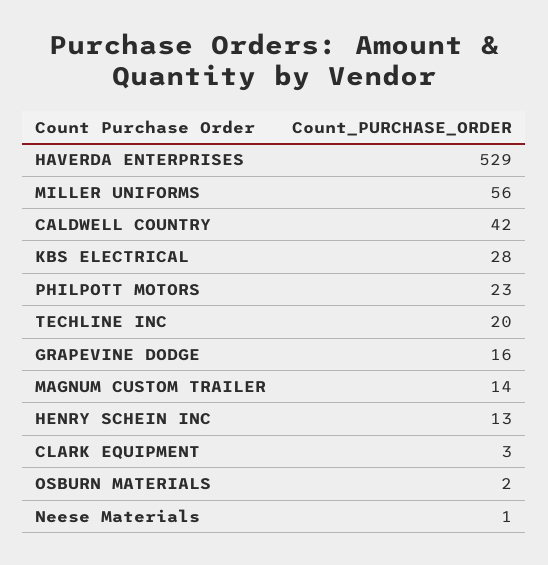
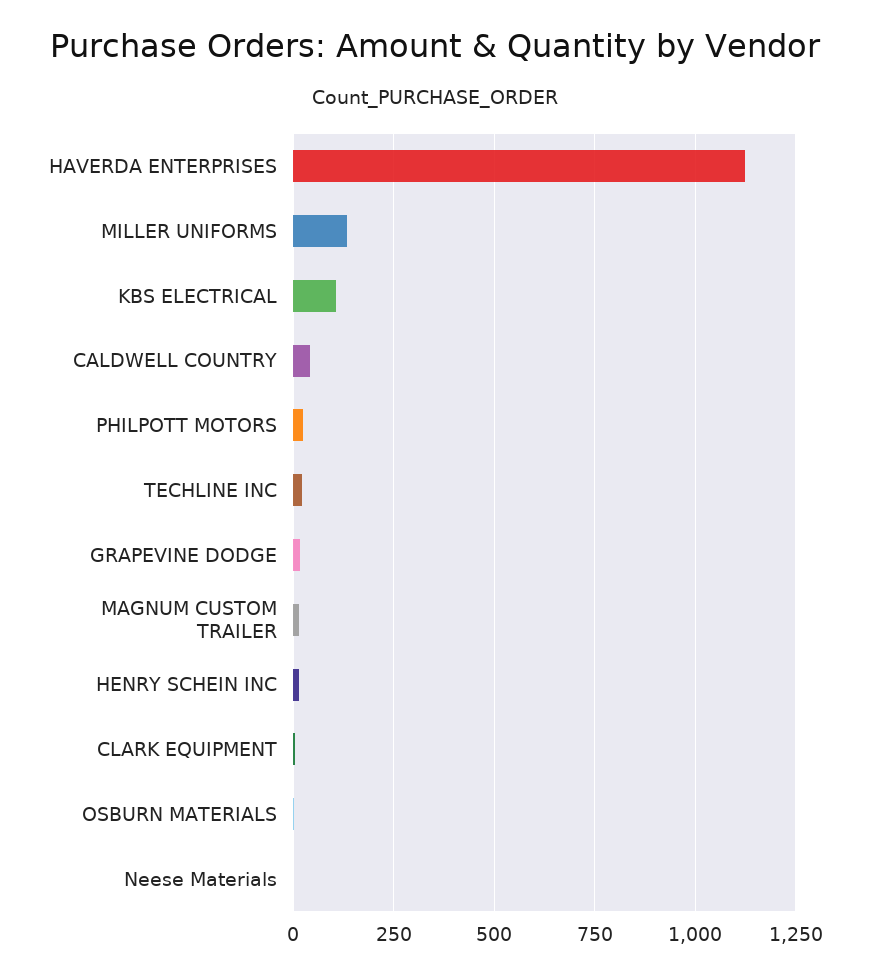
HAVERDA ENTERPRISES: 529 -> 1125
MILLER UNIFORMS: 56 -> 125
KBS ELECTRICAL: 28 -> 100

